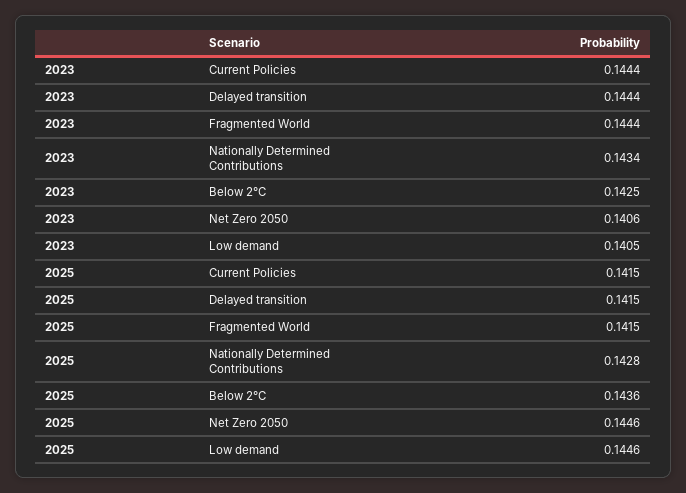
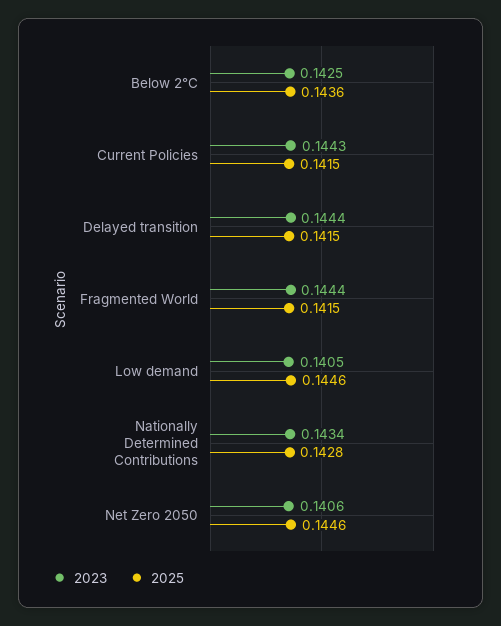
2023, Current Policies: 0.1444 -> 0.1443

